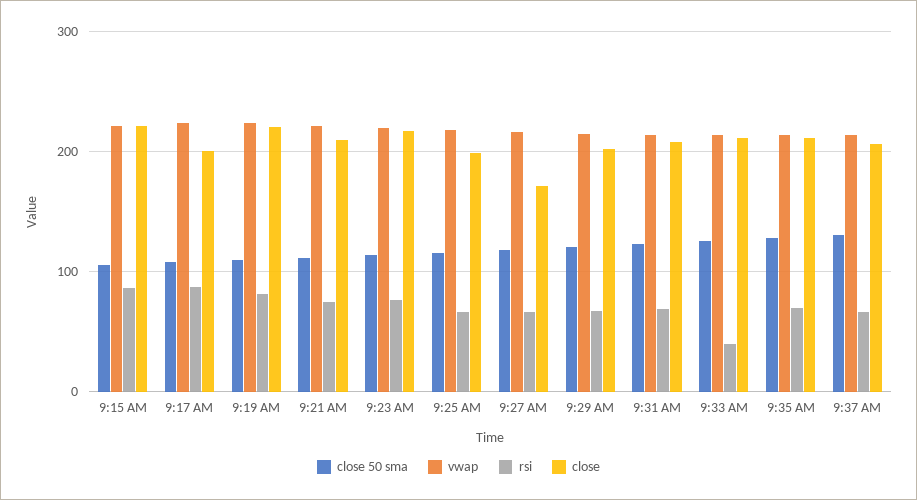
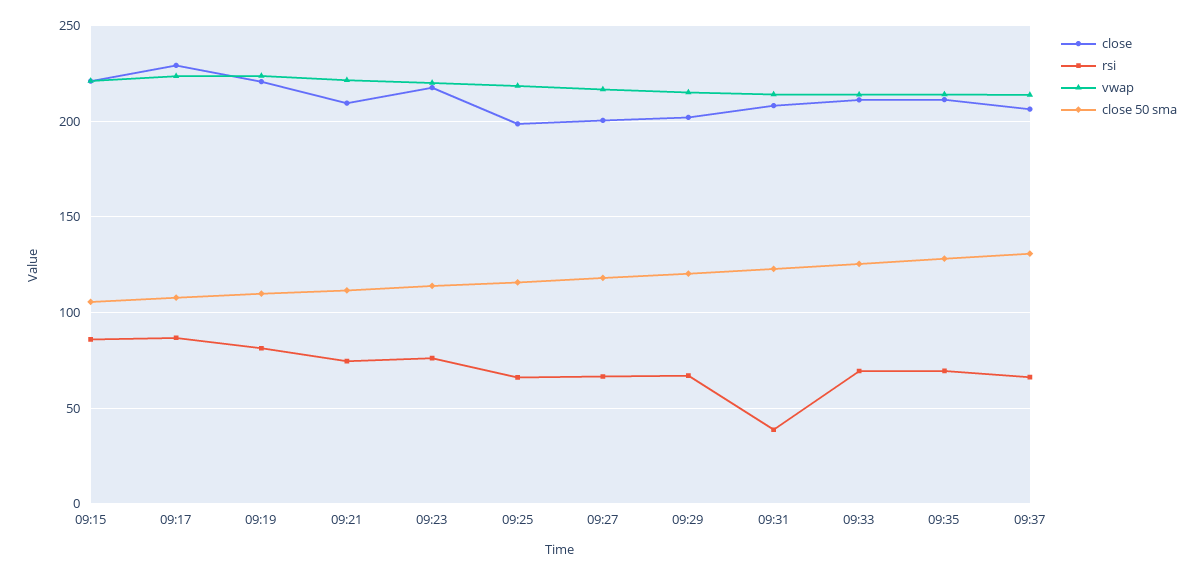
close, 9:17 AM: 200 -> 230
close, 9:27 AM: 170 -> 200
rsi, 9:31 AM: 70 -> 40
rsi, 9:33 AM: 40 -> 70

